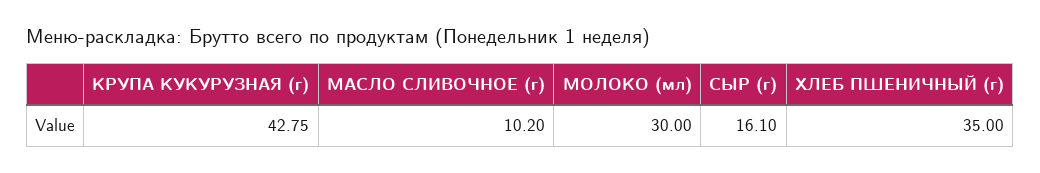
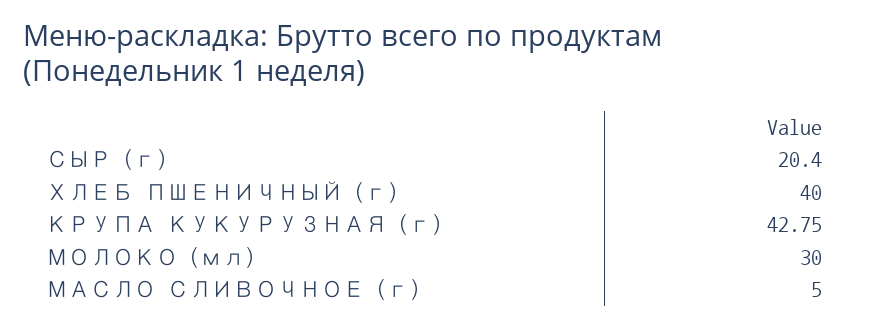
МАСЛО СЛИВОЧНОЕ (г): 10.2 -> 5
СЫР (г): 16.1 -> 20.4
ХЛЕБ ПШЕНИЧНЫЙ (г): 35 -> 40

